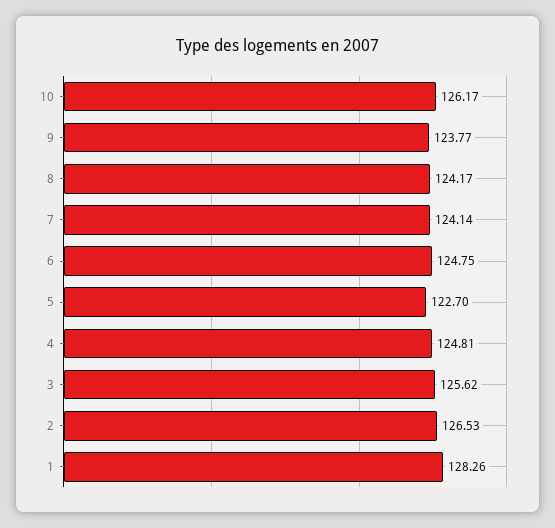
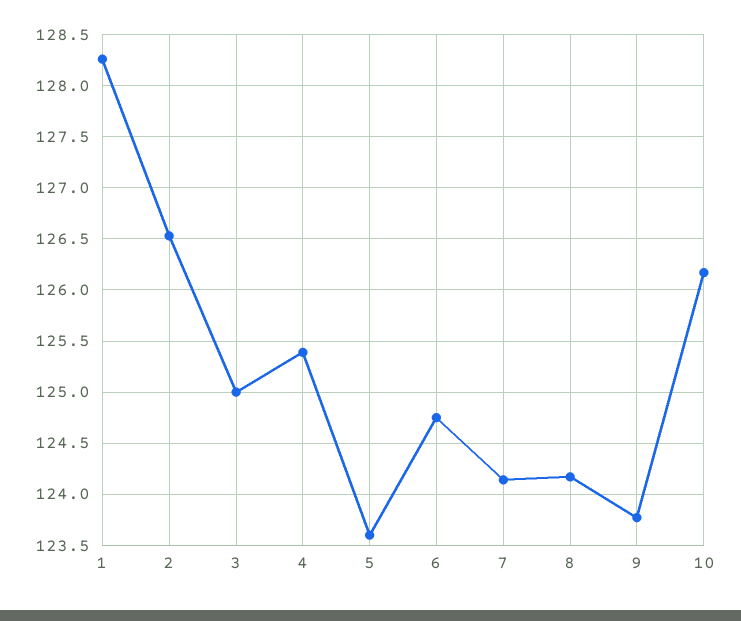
5: 122.7 -> 123.6
4: 124.81 -> 125.4
3: 125.62 -> 125

